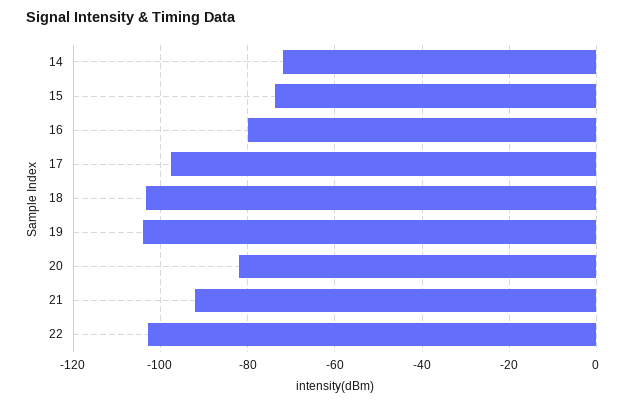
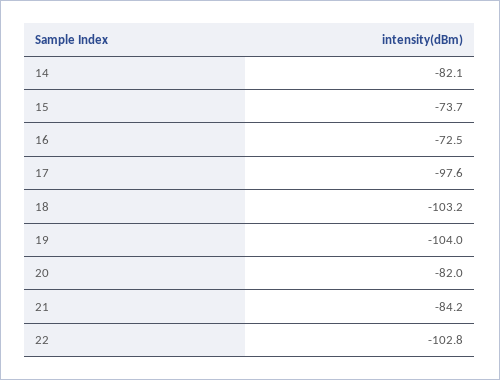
14: -72 -> -82.1
16: -80 -> -72.5
21: -92 -> -84.2

